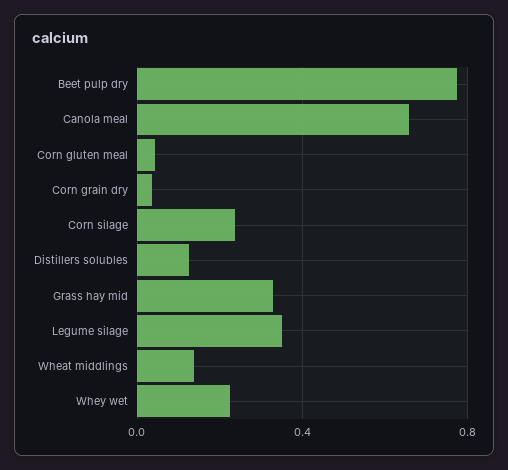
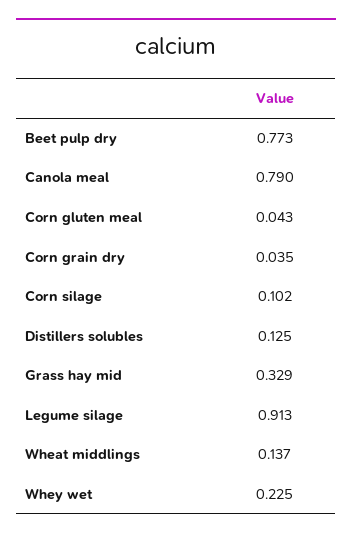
Canola meal: 0.65 -> 0.79
Corn silage: 0.25 -> 0.102
Legume silage: 0.35 -> 0.913

